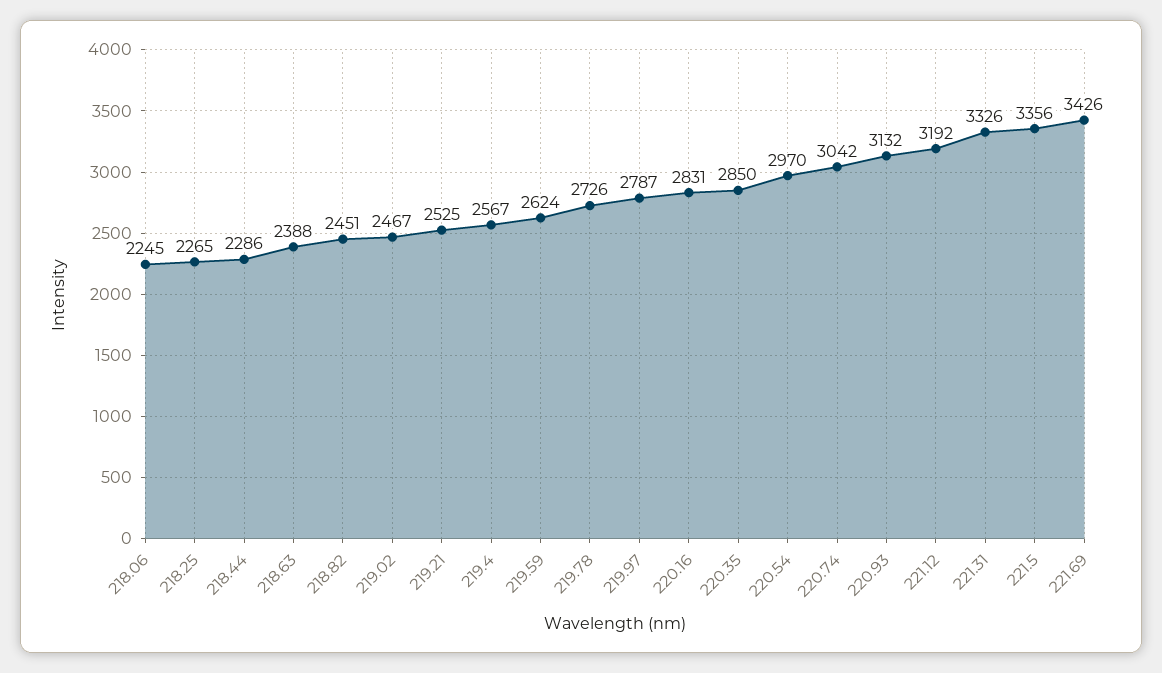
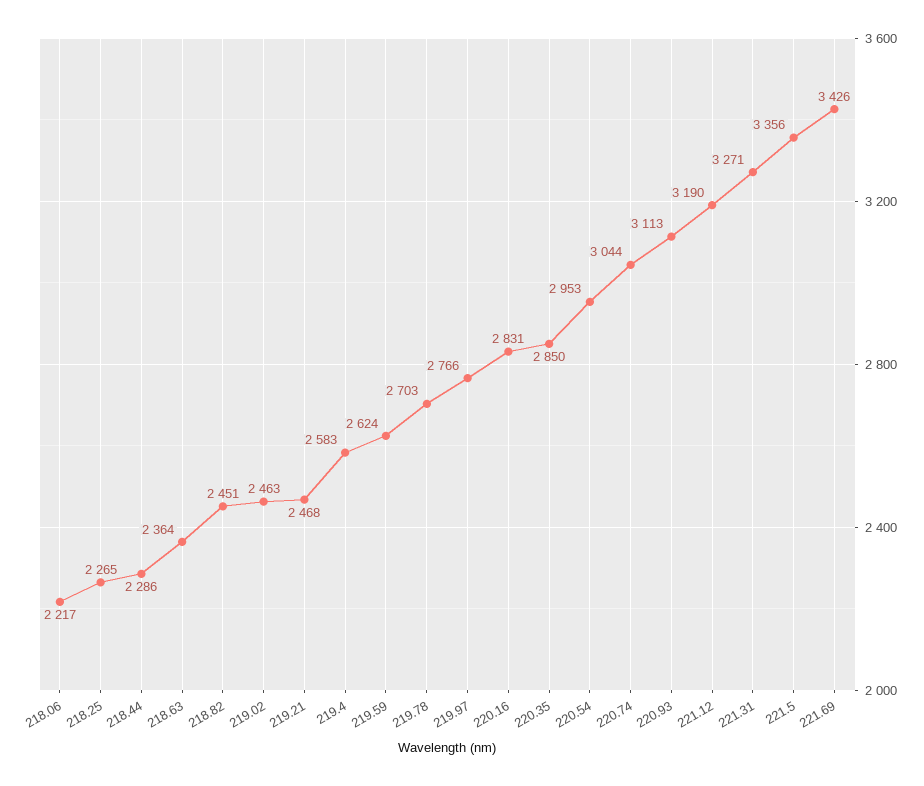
218.06: 2245 -> 2217
218.63: 2388 -> 2364
219.02: 2467 -> 2463
219.21: 2525 -> 2468
219.4: 2567 -> 2583
219.78: 2726 -> 2703
219.97: 2787 -> 2766
220.54: 2970 -> 2953
220.74: 3042 -> 3044
220.93: 3132 -> 3113
221.12: 3192 -> 3190
221.31: 3326 -> 3271

